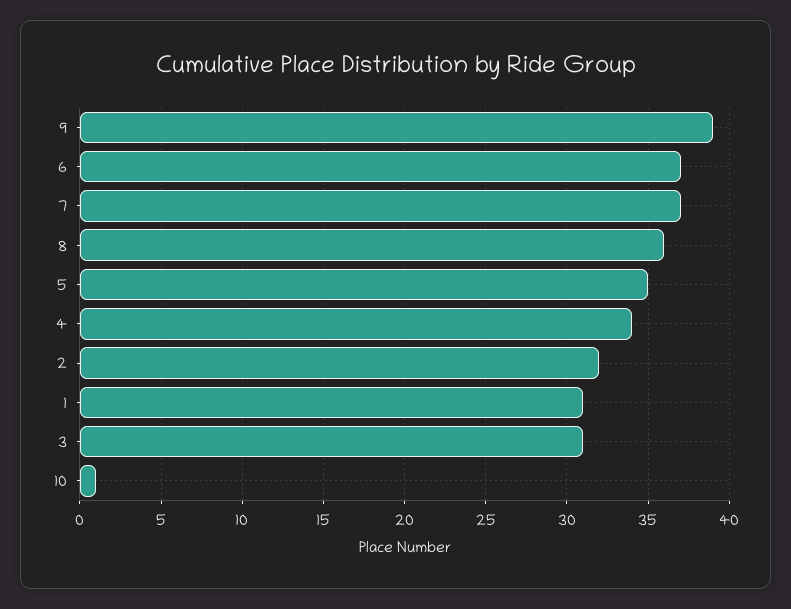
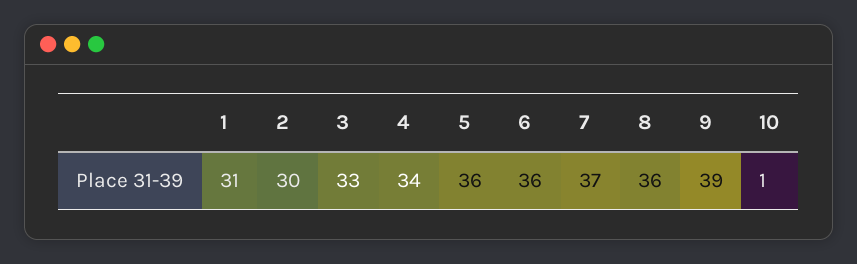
6: 37 -> 36
5: 35 -> 36
2: 32 -> 30
3: 31 -> 33

